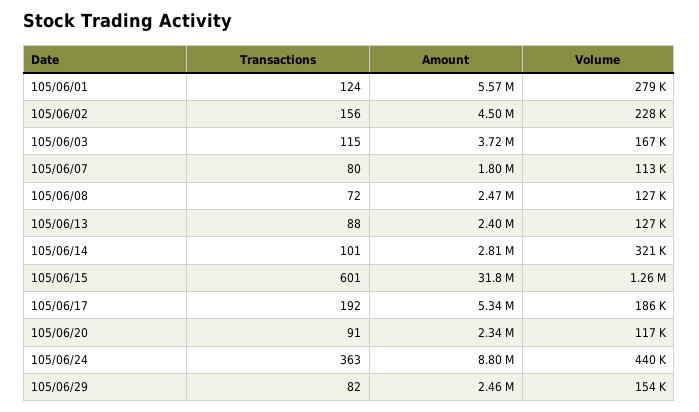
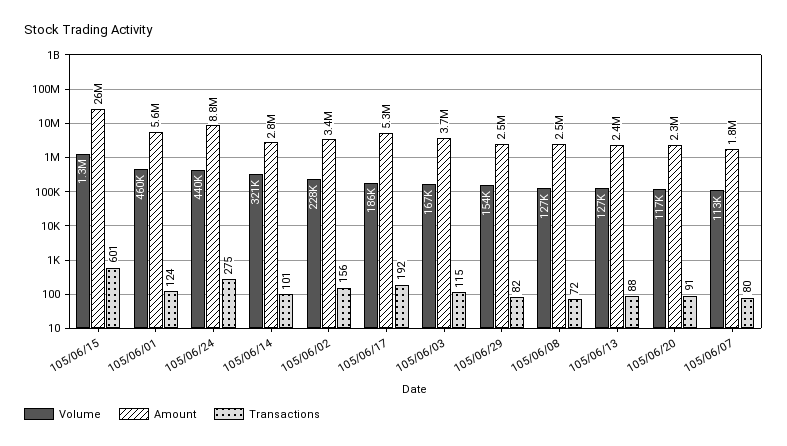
Volume, 105/06/01: 279000 -> 460000
Amount, 105/06/02: 4500000 -> 3400000
Amount, 105/06/15: 31800000 -> 26000000
Transactions, 105/06/24: 363 -> 275

